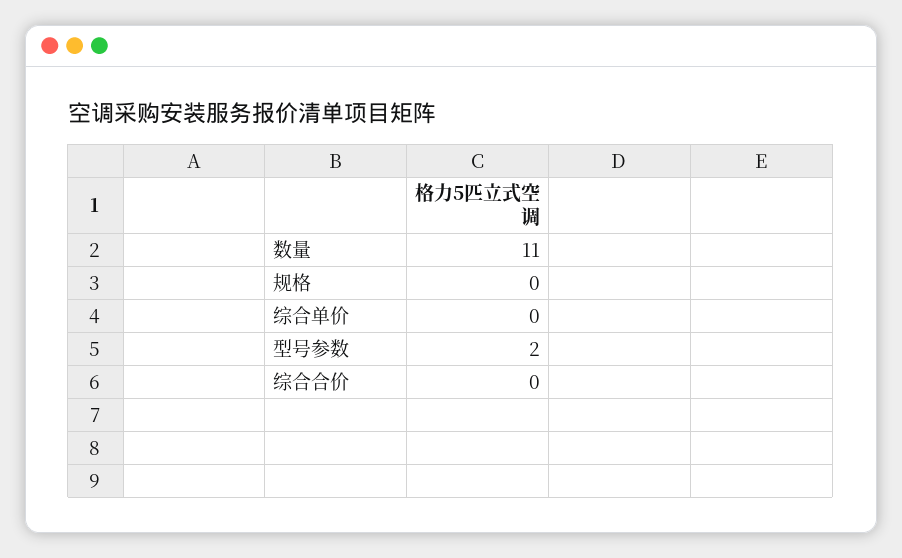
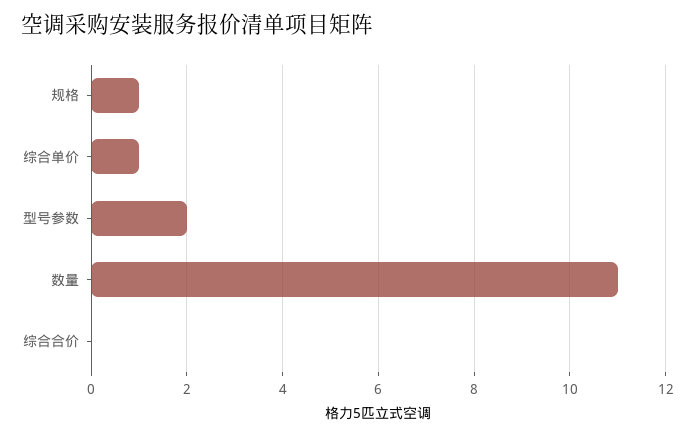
规格: 0 -> 1
综合单价: 0 -> 1

